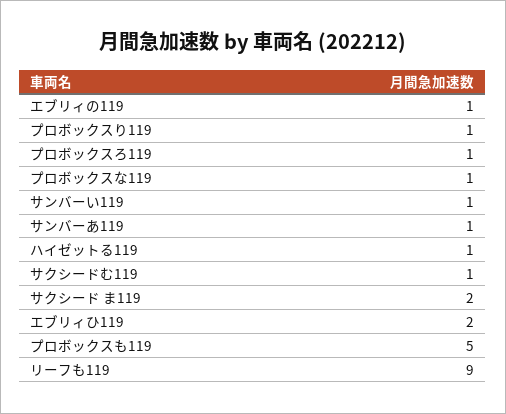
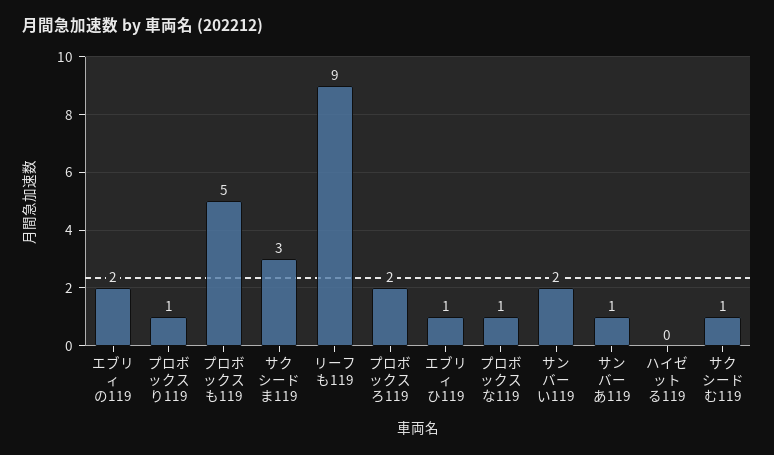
エブリィの119: 1 -> 2
プロボックスろ119: 1 -> 2
サンバーい119: 1 -> 2
ハイゼットる119: 1 -> 0
サクシード ま119: 2 -> 3
エブリィひ119: 2 -> 1

